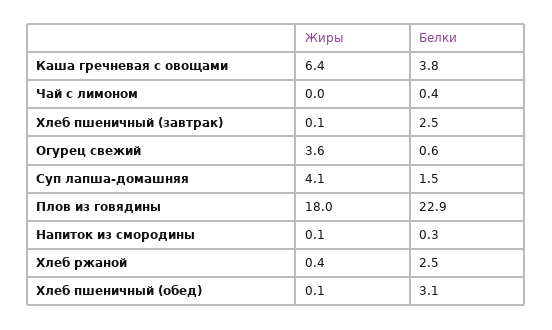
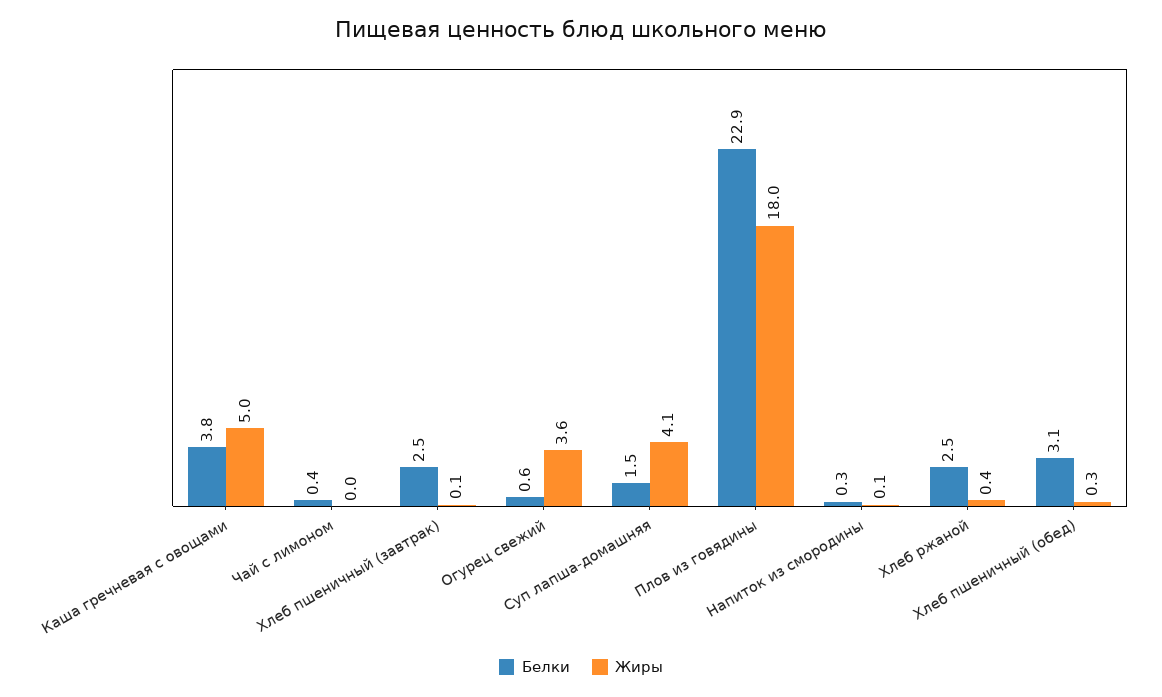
Жиры, Каша гречневая с овощами: 6.4 -> 5
Жиры, Хлеб пшеничный (обед): 0.1 -> 0.3

